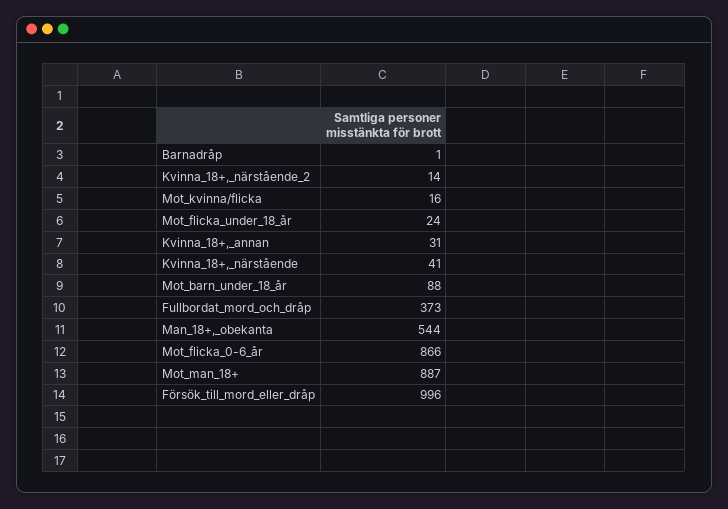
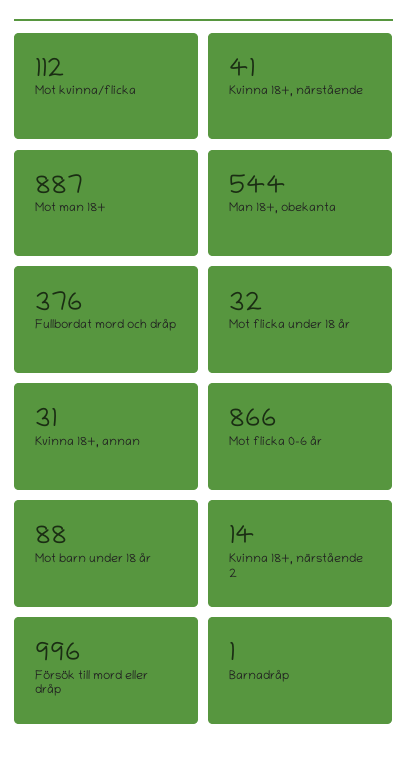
Mot_kvinna/flicka: 16 -> 112
Mot_flicka_under_18_år: 24 -> 32
Fullbordat_mord_och_dråp: 373 -> 376

